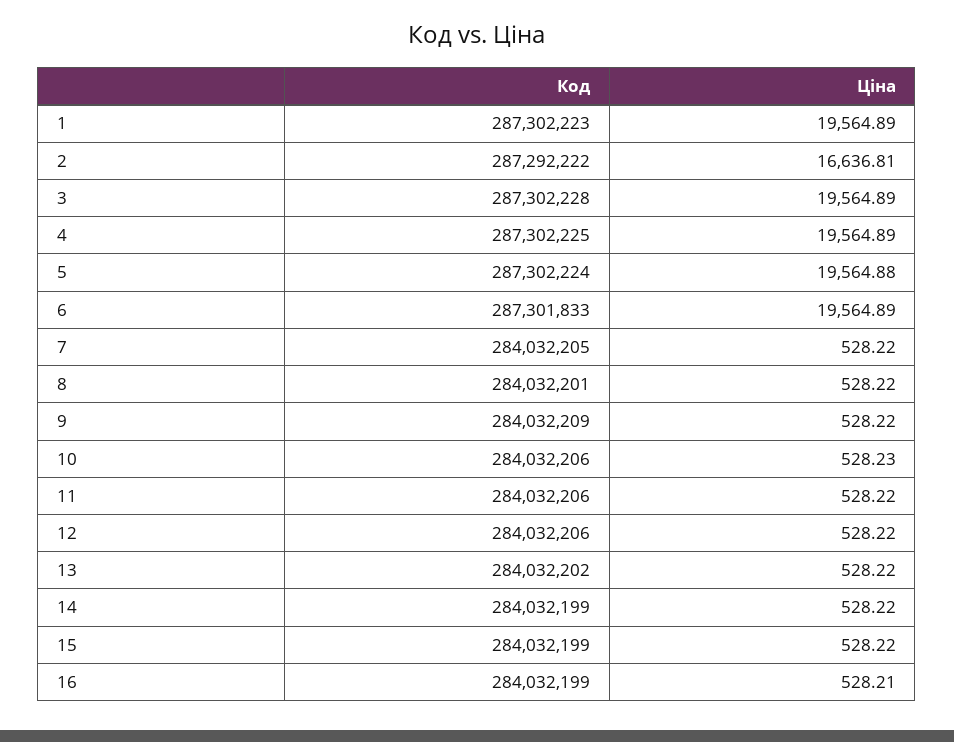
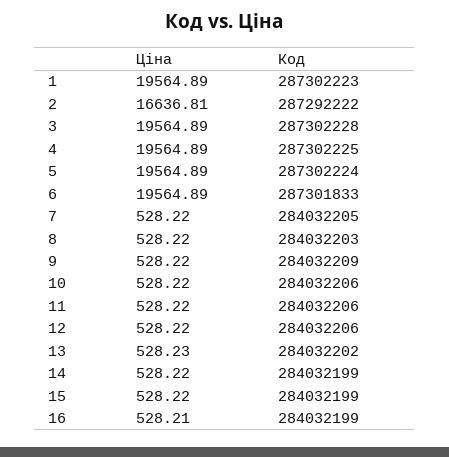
Ціна, 5: 19564.88 -> 19564.89
Код, 8: 284032201 -> 284032203
Ціна, 10: 528.23 -> 528.22
Ціна, 13: 528.22 -> 528.23

